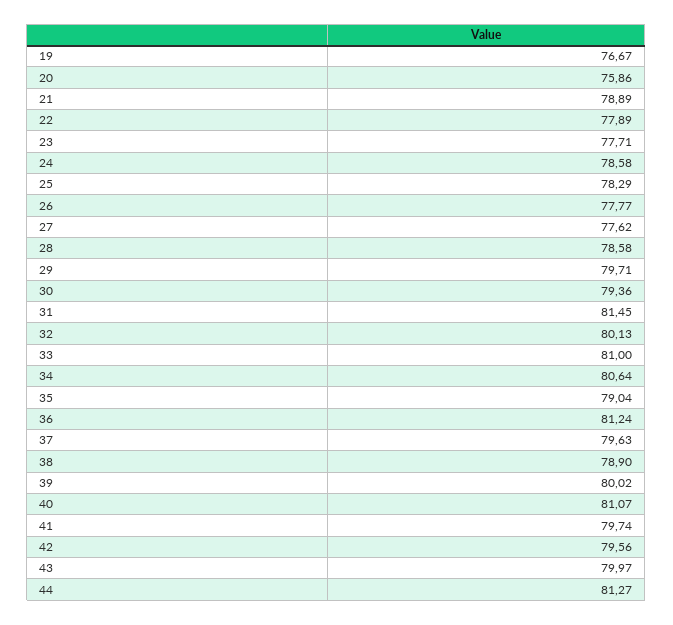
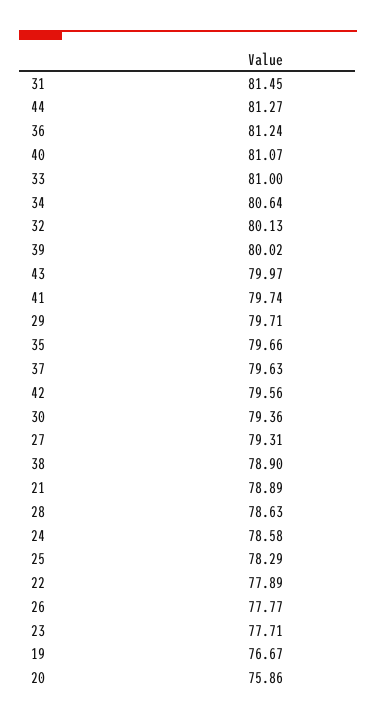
27: 77.62 -> 79.31
28: 78.58 -> 78.63
35: 79.04 -> 79.66

